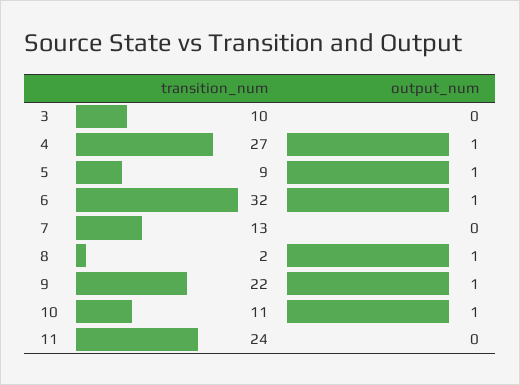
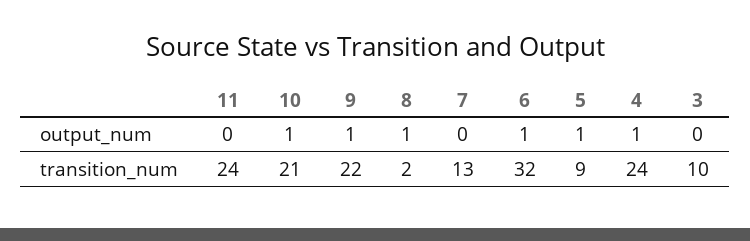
transition_num, 4: 27 -> 24
transition_num, 10: 11 -> 21

